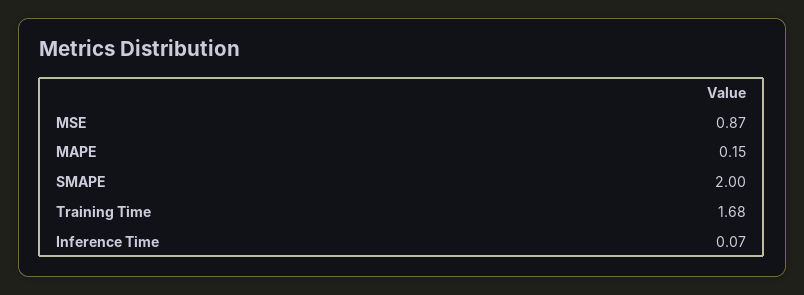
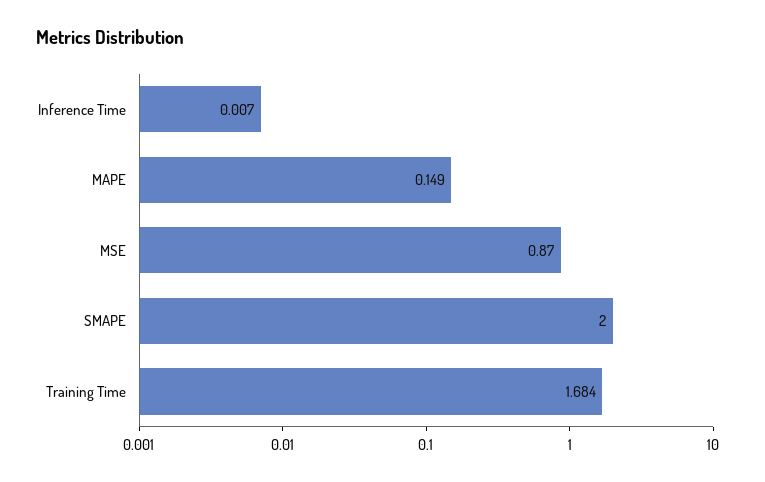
Inference Time: 0.07 -> 0.007

